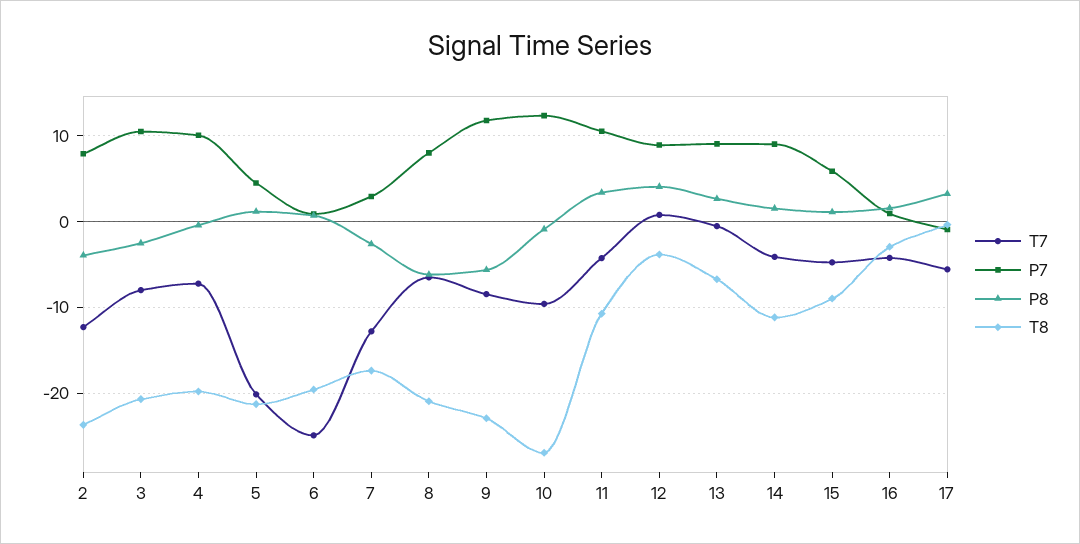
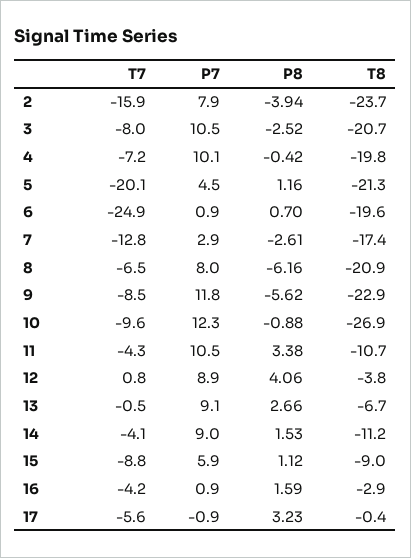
T7, 2: -12 -> -15.9
T7, 15: -5 -> -8.8

